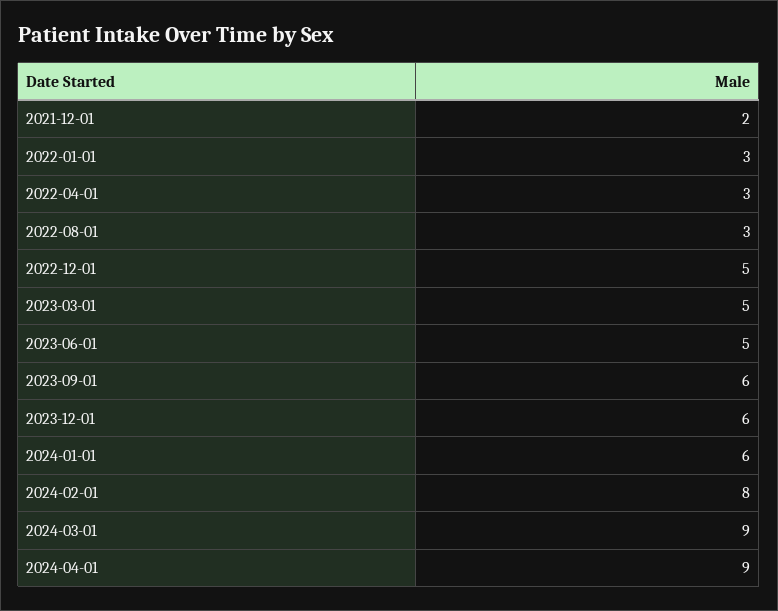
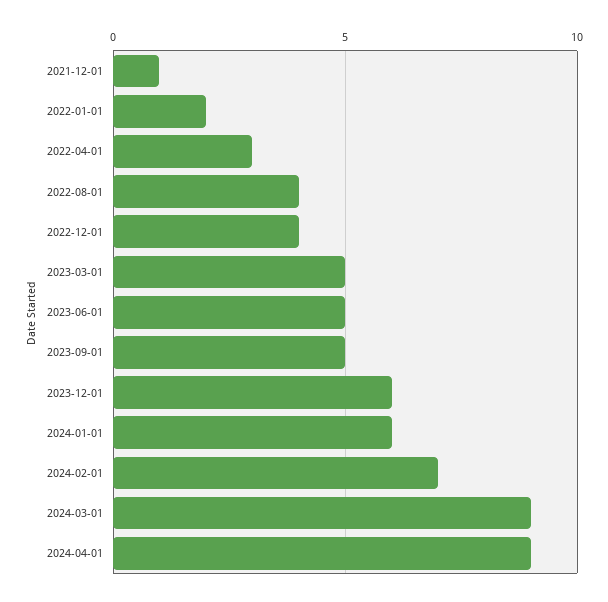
2021-12-01: 2 -> 1
2022-01-01: 3 -> 2
2022-08-01: 3 -> 4
2022-12-01: 5 -> 4
2023-09-01: 6 -> 5
2024-02-01: 8 -> 7

